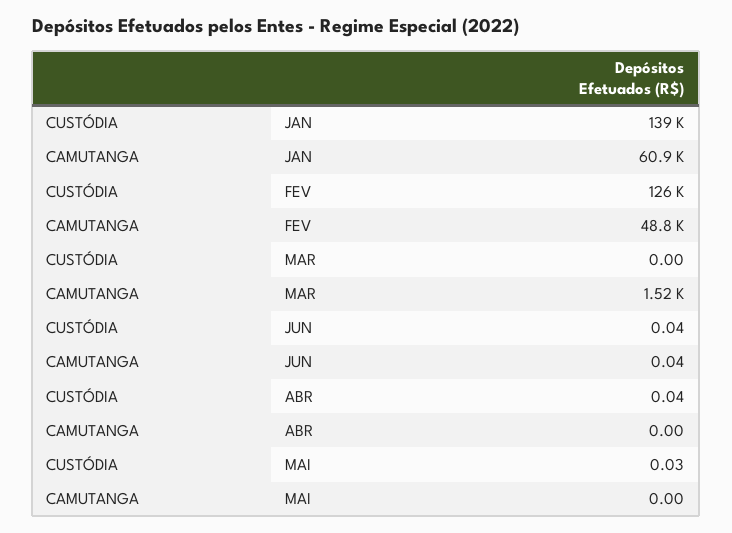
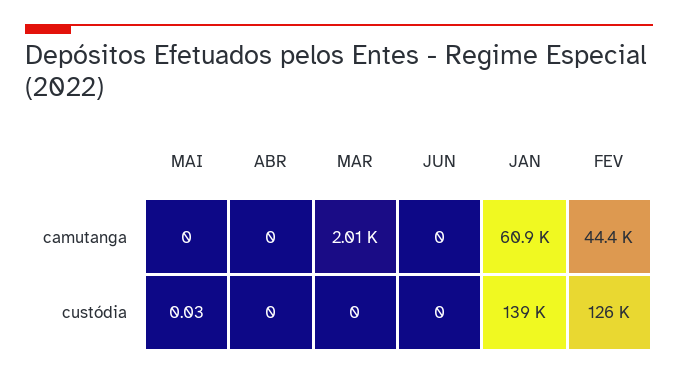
CAMUTANGA, FEV: 48800 -> 44400
CAMUTANGA, MAR: 1520 -> 2010
CUSTÓDIA, JUN: 0.04 -> 0
CAMUTANGA, JUN: 0.04 -> 0
CUSTÓDIA, ABR: 0.04 -> 0

